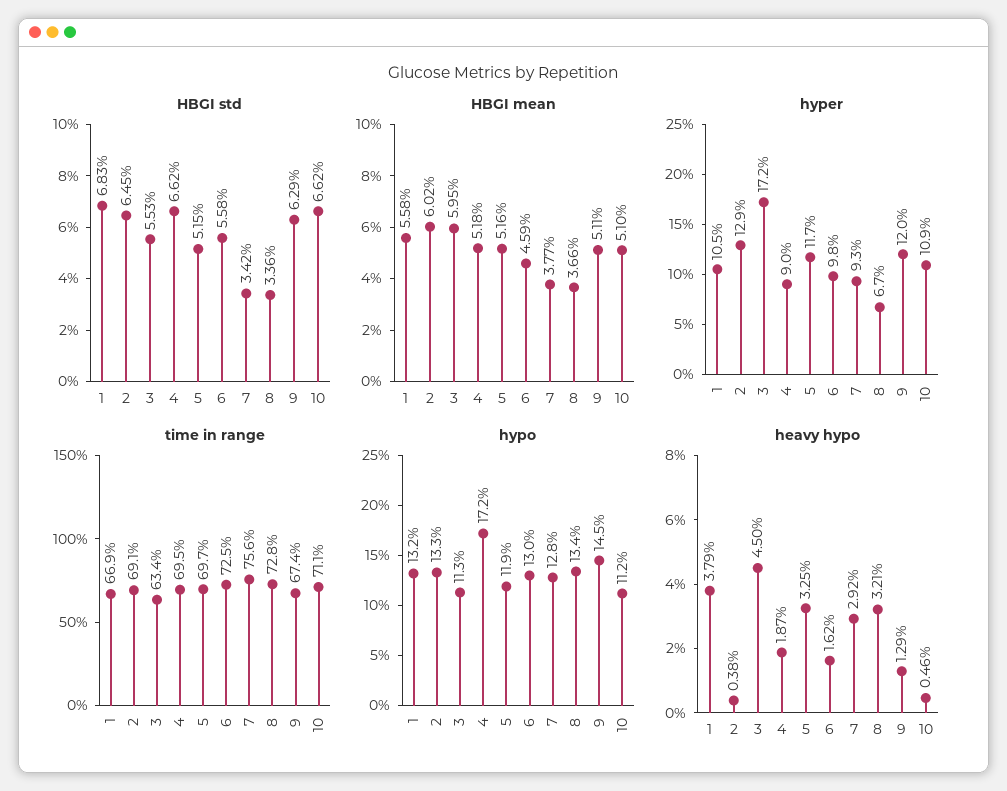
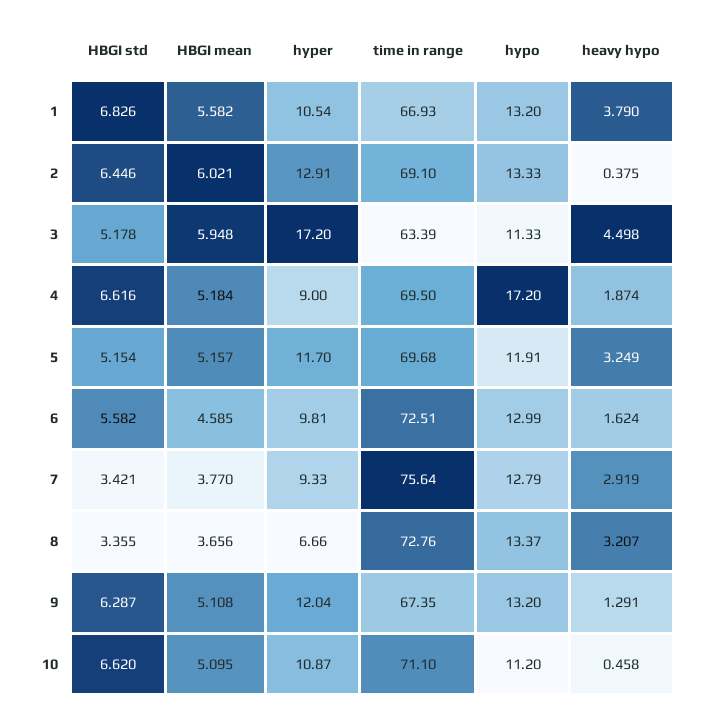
HBGI std, 3: 5.53 -> 5.178
hypo, 9: 14.5 -> 13.2

